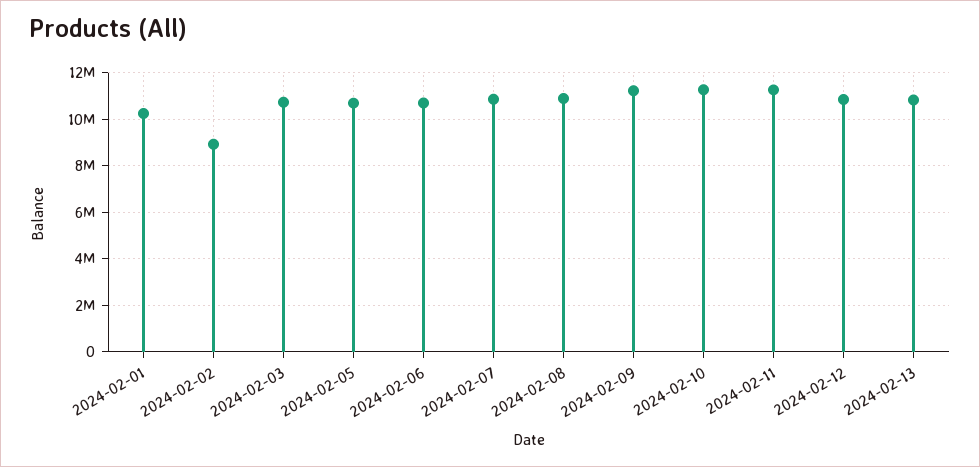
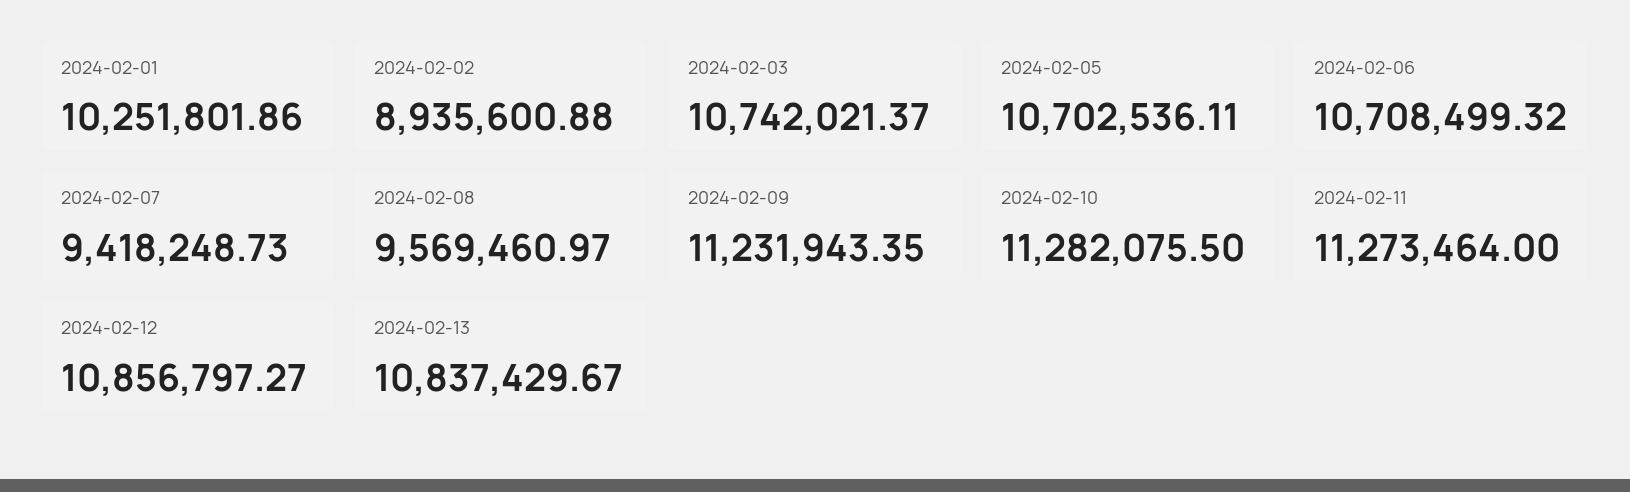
2024-02-07: 11000000 -> 9418248.73
2024-02-08: 11000000 -> 9569460.97

